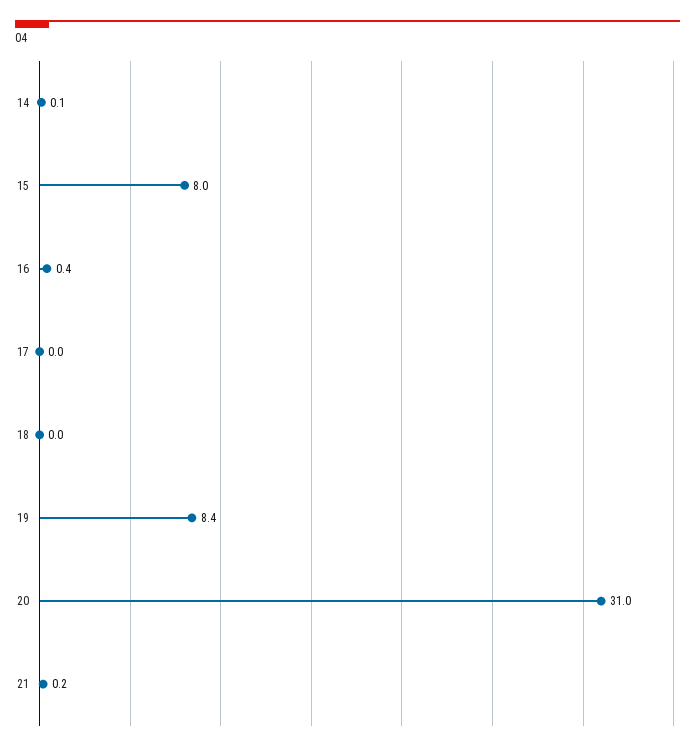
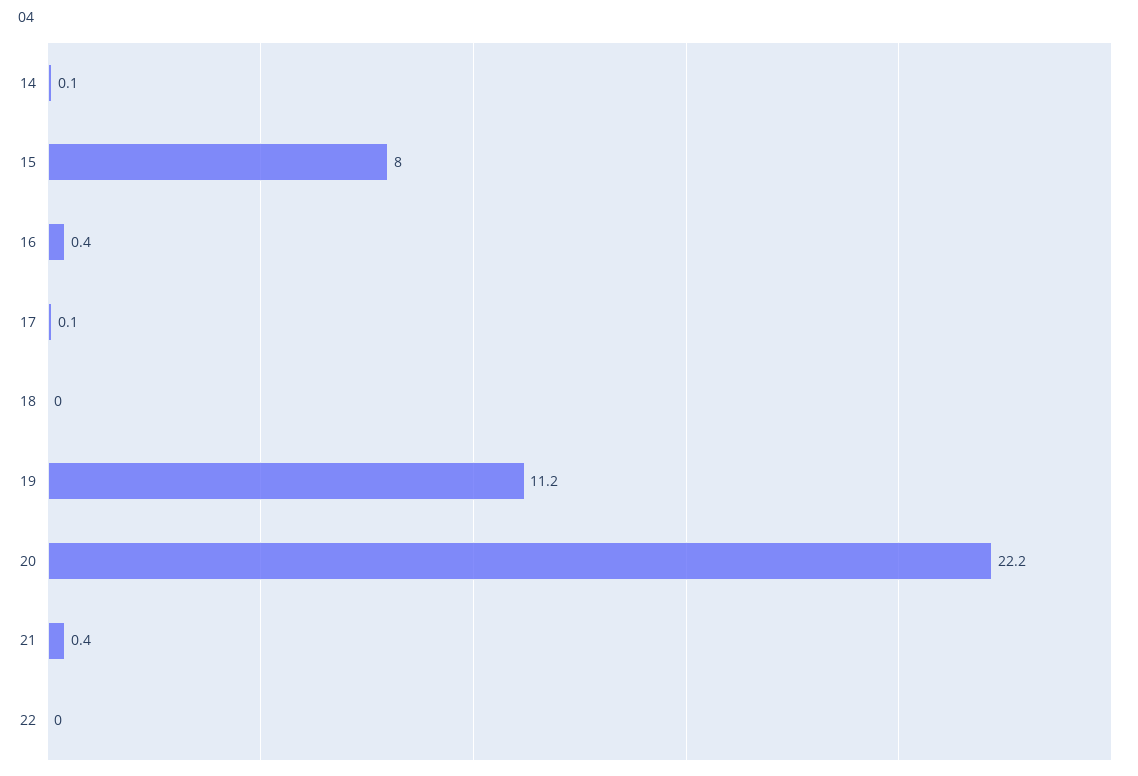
17: 0 -> 0.1
19: 8.4 -> 11.2
20: 31 -> 22.2
21: 0.2 -> 0.4
22: none -> 0

